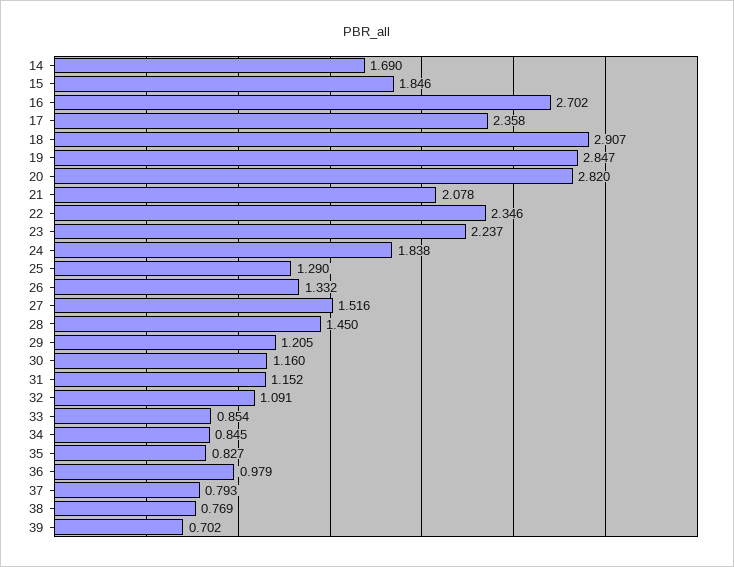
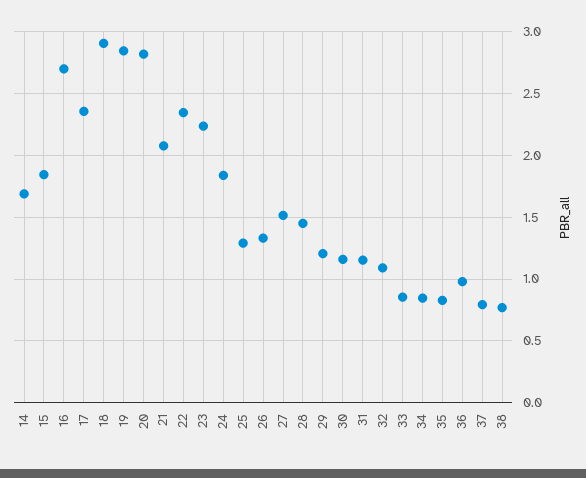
39: 0.702 -> none

